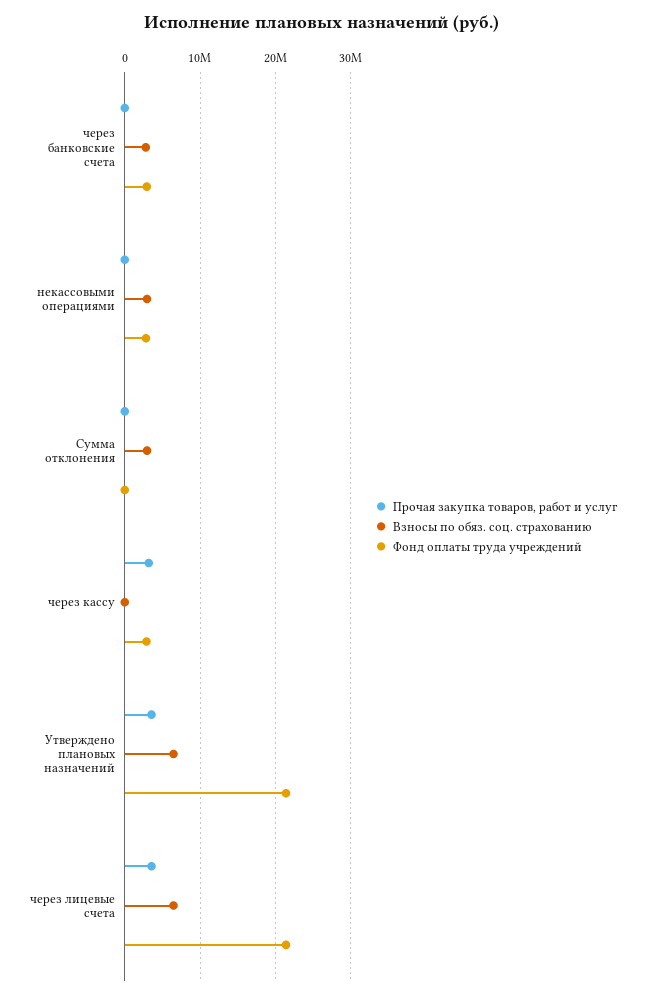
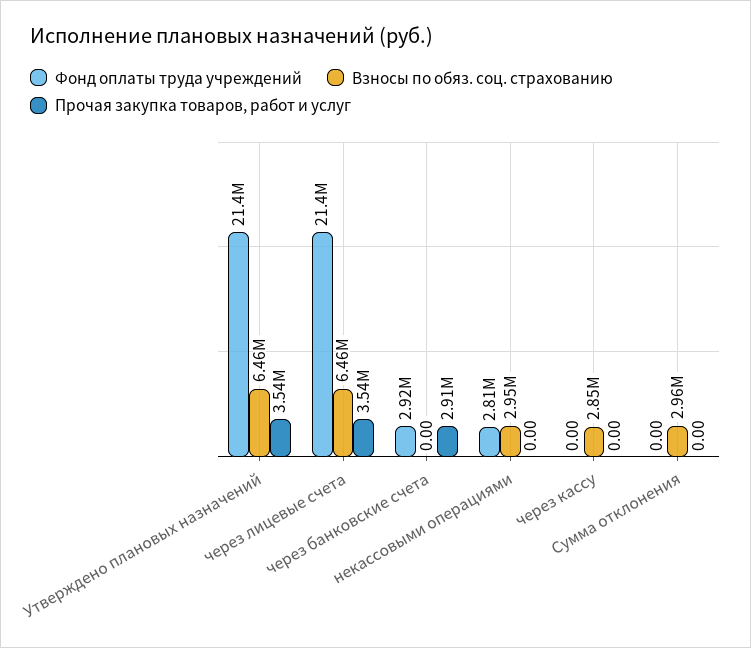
Прочая закупка товаров, работ и услуг, через банковские счета: 0 -> 2910000
Взносы по обяз. соц. страхованию, через банковские счета: 3000000 -> 0
Прочая закупка товаров, работ и услуг, через кассу: 3000000 -> 0
Взносы по обяз. соц. страхованию, через кассу: 0 -> 2850000
Фонд оплаты труда учреждений, через кассу: 3000000 -> 0

